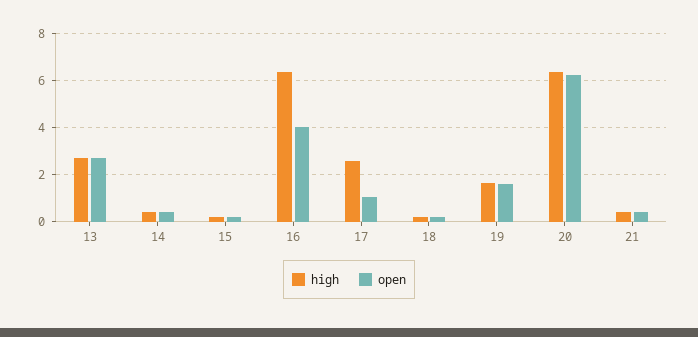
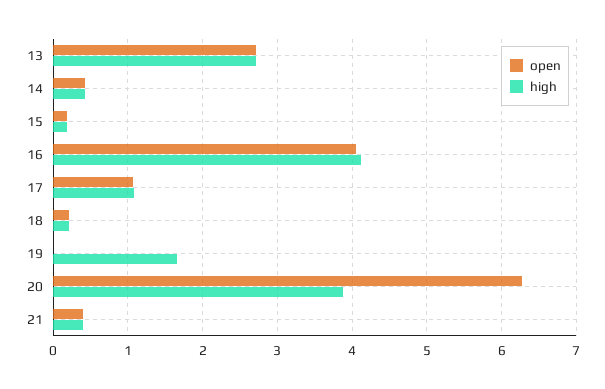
high, 16: 6.5 -> 4.1
high, 17: 2.5 -> 1.1
open, 19: 1.5 -> 0
high, 20: 6.5 -> 3.9

